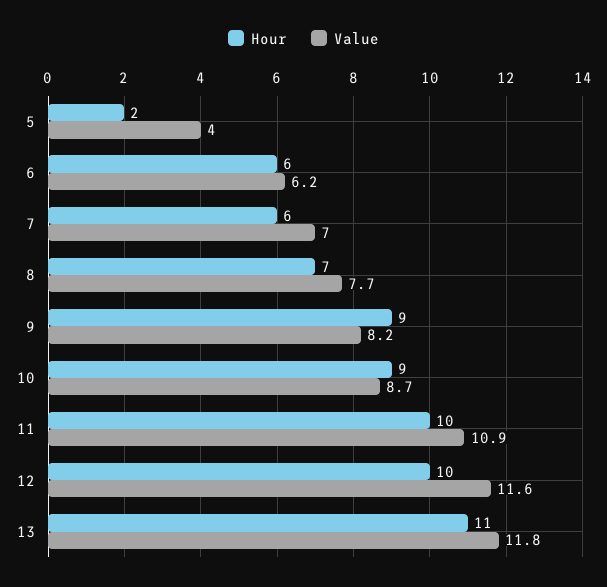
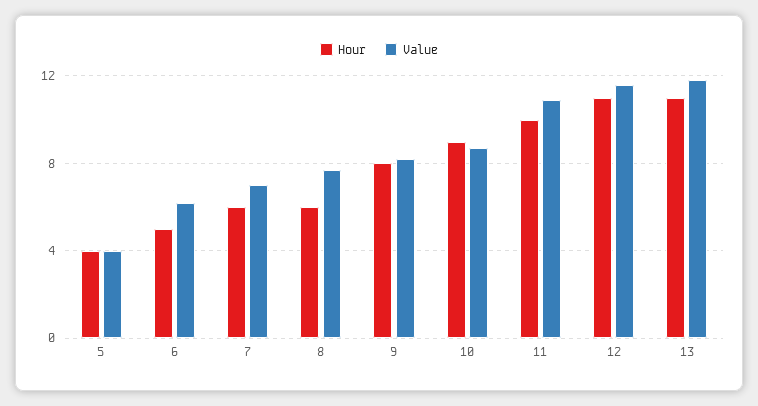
Hour, 5: 2 -> 4
Hour, 6: 6 -> 5
Hour, 8: 7 -> 6
Hour, 9: 9 -> 8
Hour, 12: 10 -> 11

